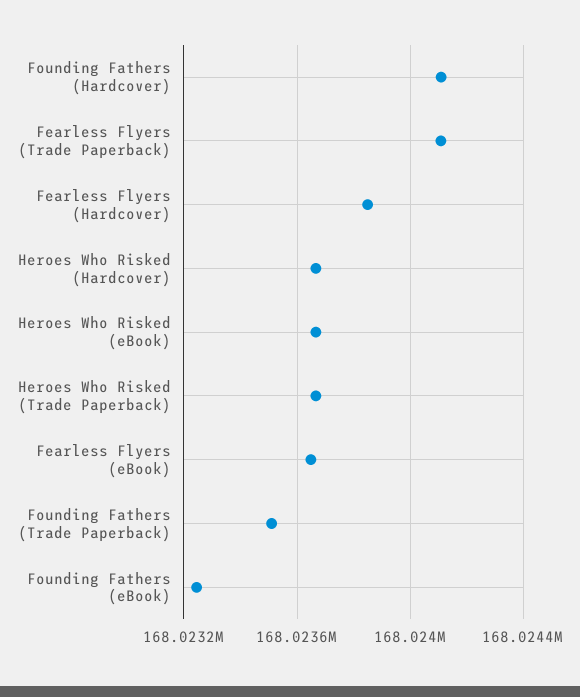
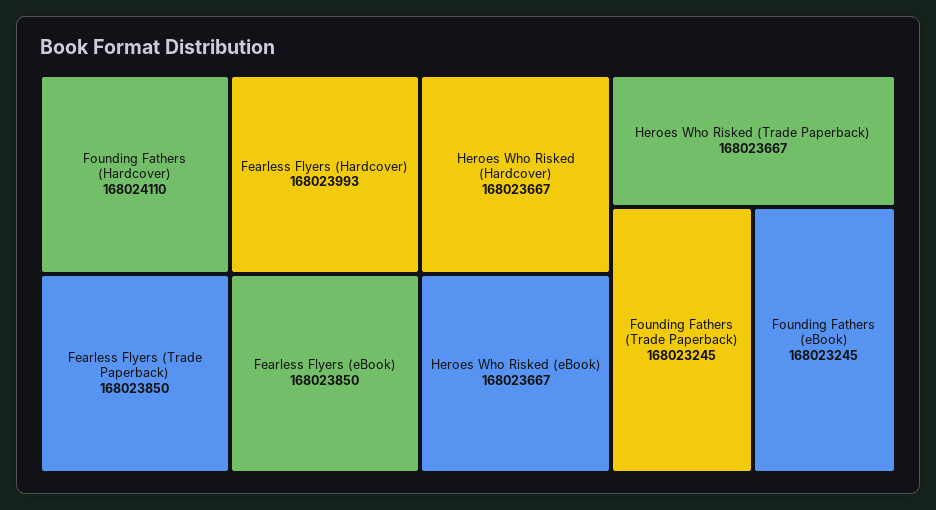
Fearless Flyers (Trade Paperback): 168024100 -> 168023850
Fearless Flyers (Hardcover): 168023850 -> 168023993
Fearless Flyers (eBook): 168023650 -> 168023850
Founding Fathers (Trade Paperback): 168023500 -> 168023245

